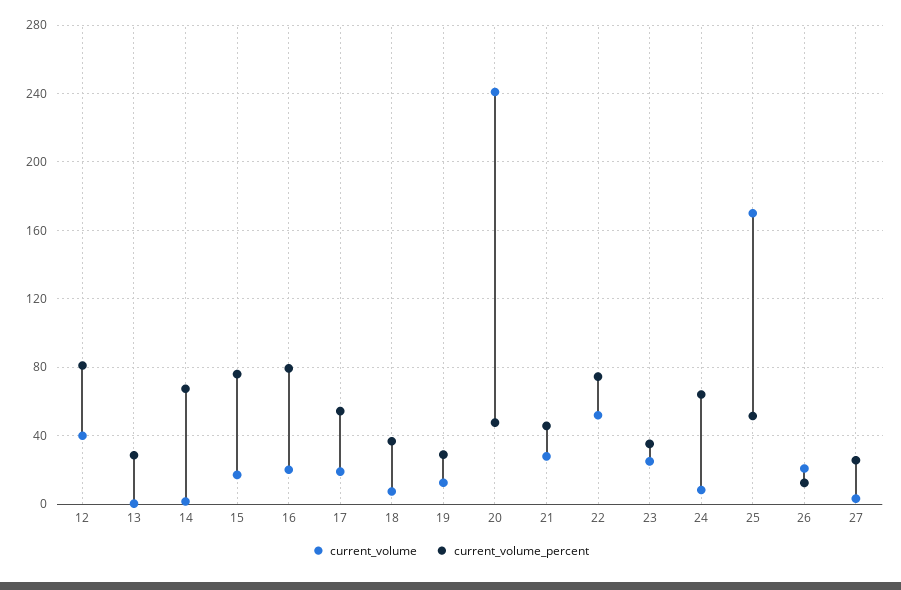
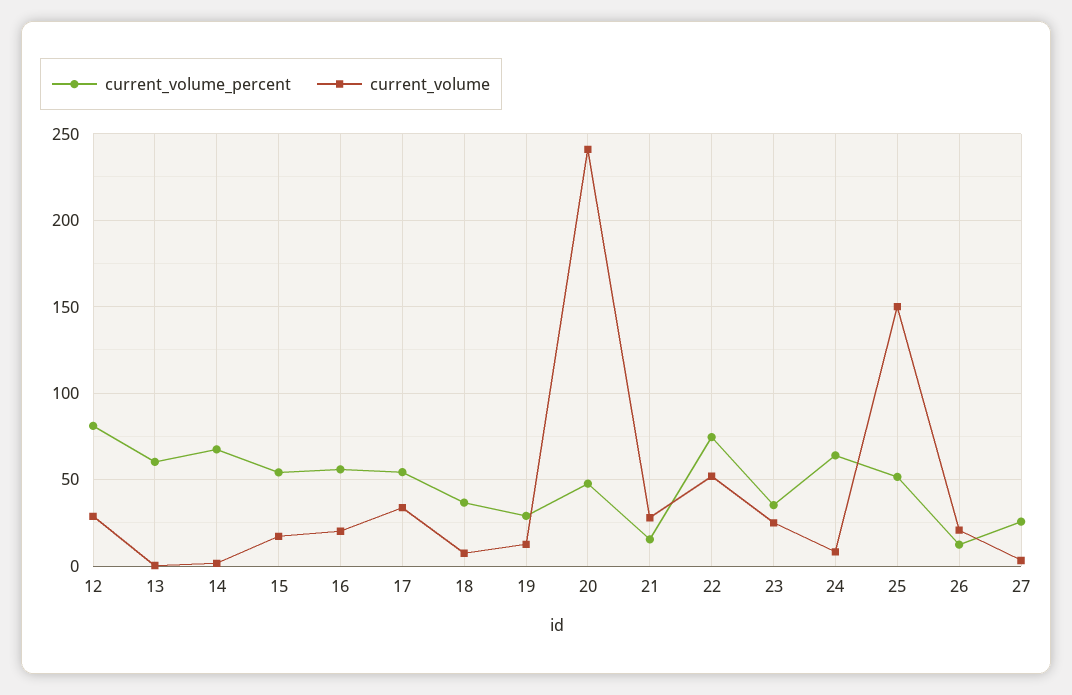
current_volume, 12: 40 -> 30
current_volume_percent, 13: 30 -> 60
current_volume_percent, 15: 75 -> 55
current_volume_percent, 16: 80 -> 55
current_volume, 17: 20 -> 35
current_volume_percent, 21: 45 -> 15
current_volume, 25: 170 -> 150

